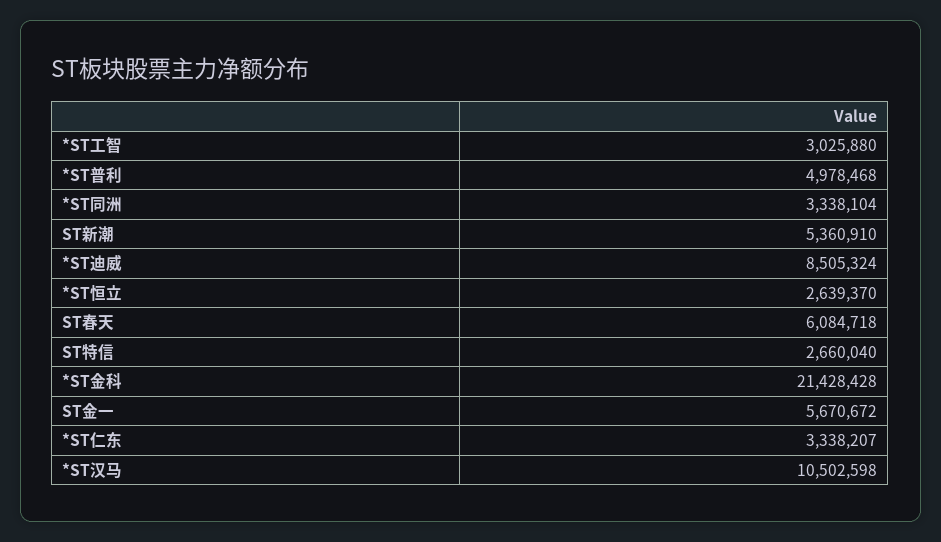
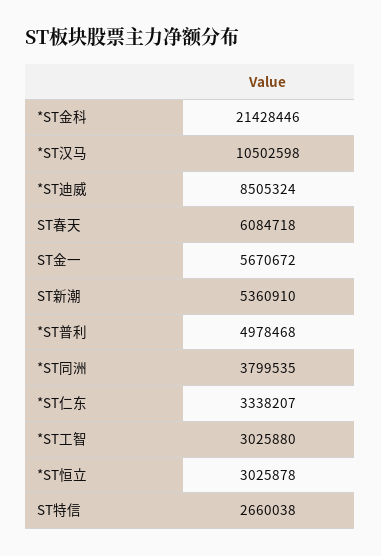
*ST同洲: 3338104 -> 3799535
*ST恒立: 2639370 -> 3025878
ST特信: 2660040 -> 2660038
*ST金科: 21428428 -> 21428446

